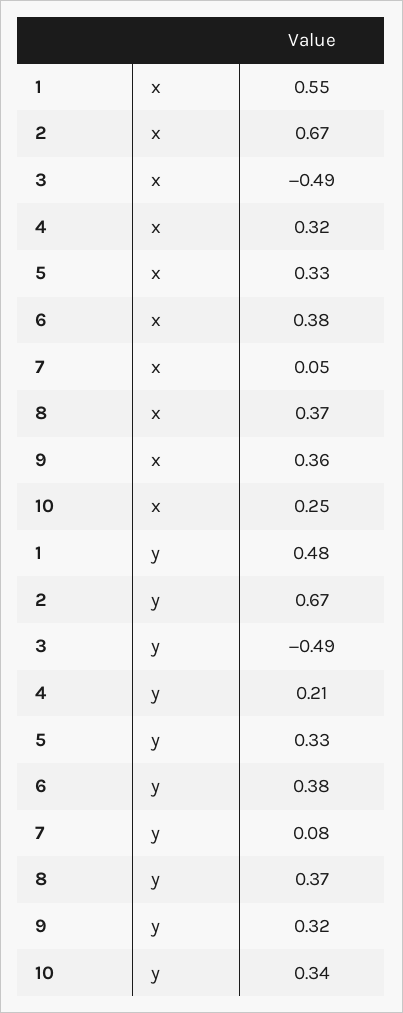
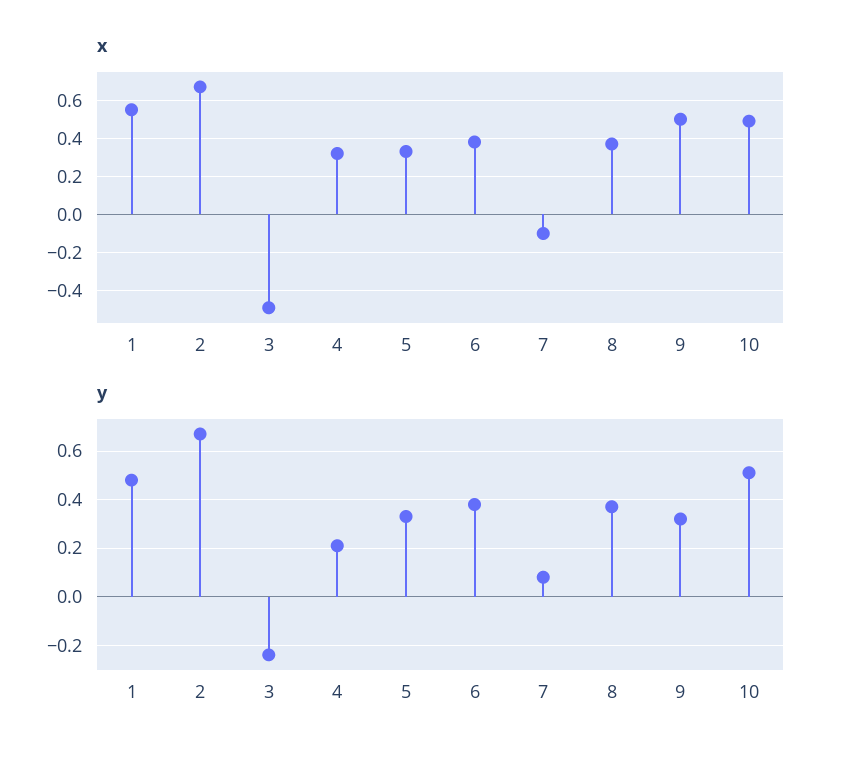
x, 7: 0.05 -> -0.1
x, 9: 0.36 -> 0.5
x, 10: 0.25 -> 0.5
y, 3: -0.49 -> -0.25
y, 10: 0.34 -> 0.5

